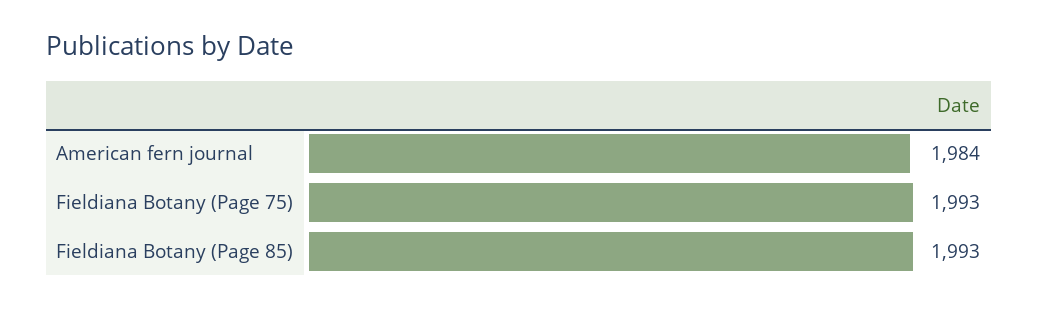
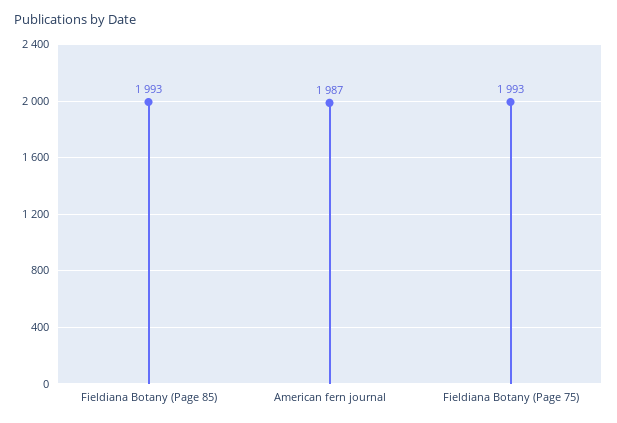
American fern journal: 1984 -> 1987

